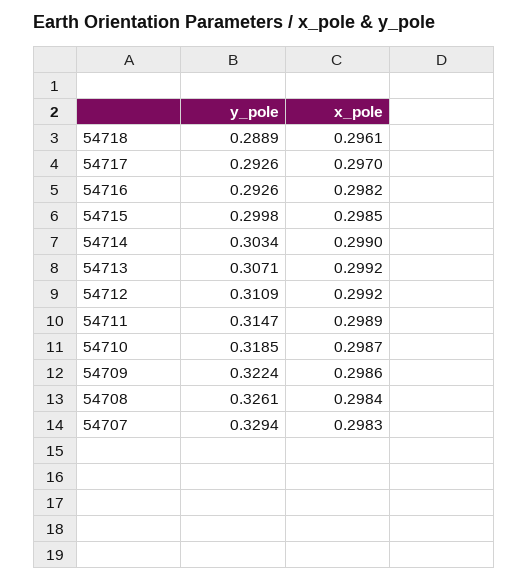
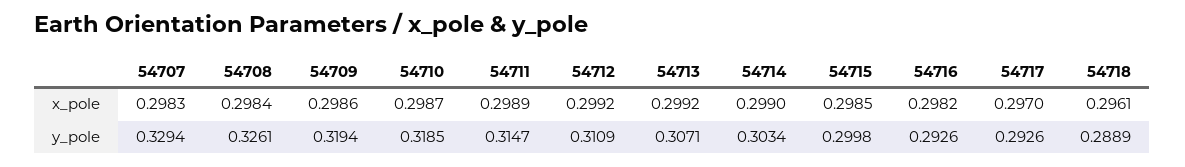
y_pole, 54709: 0.3224 -> 0.3194

